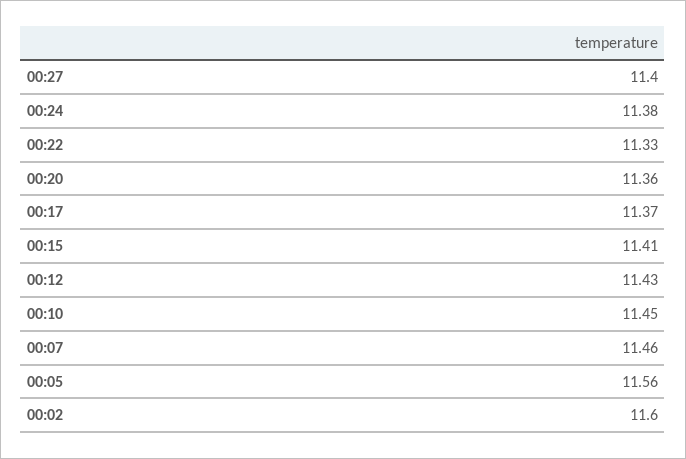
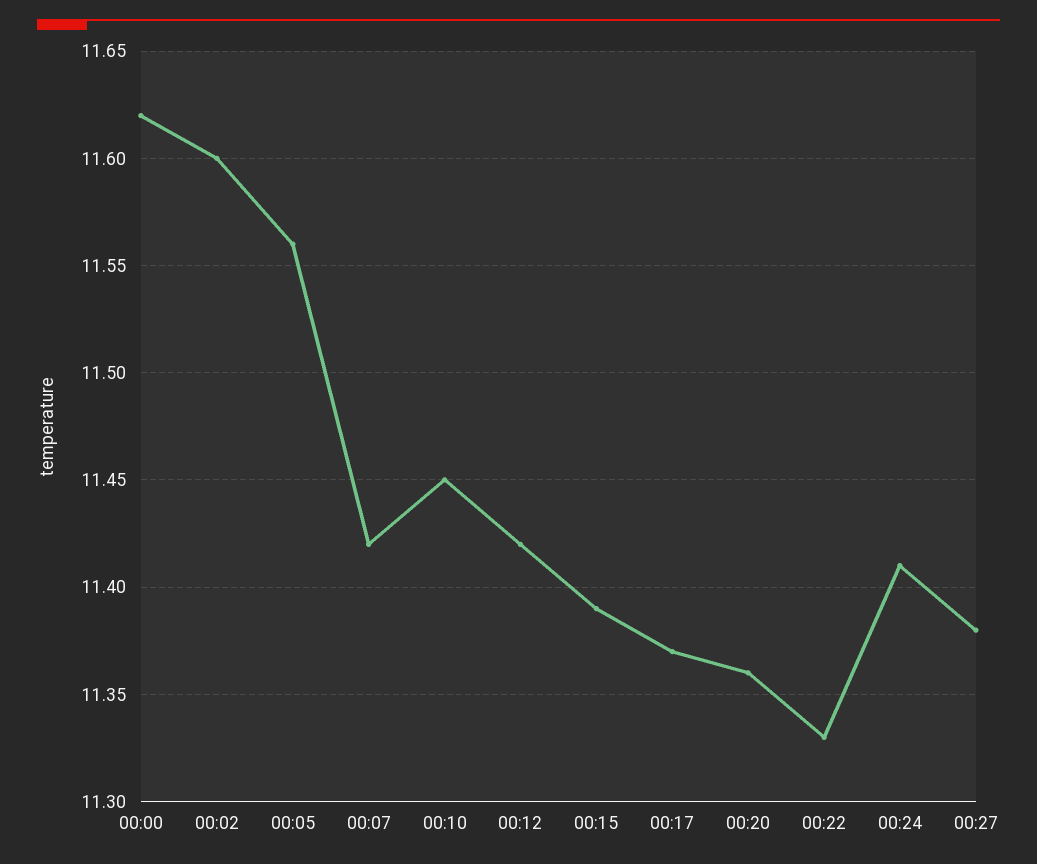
00:27: 11.4 -> 11.38
00:24: 11.38 -> 11.41
00:15: 11.41 -> 11.39
00:12: 11.43 -> 11.42
00:07: 11.46 -> 11.42
00:00: none -> 11.62

